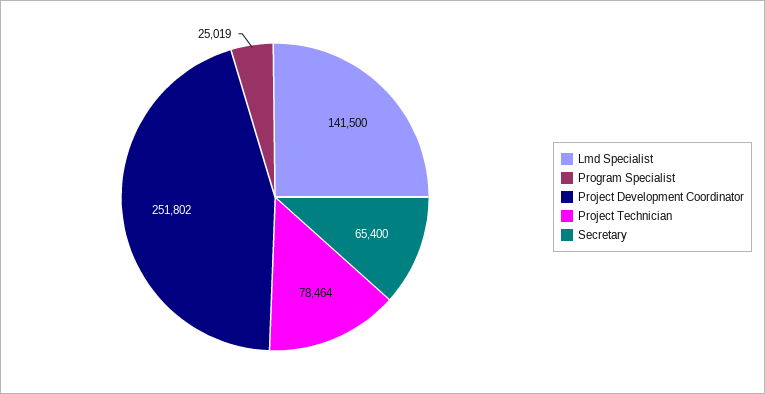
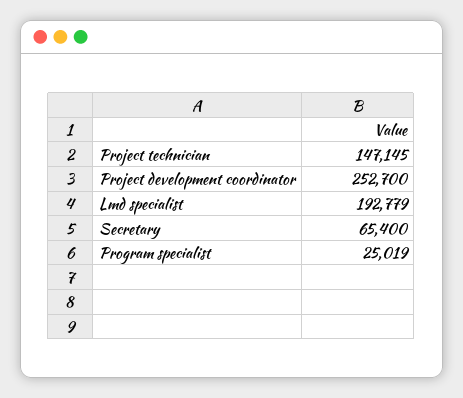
Lmd Specialist: 141500 -> 192779
Project Development Coordinator: 251802 -> 252700
Project Technician: 78464 -> 147145

